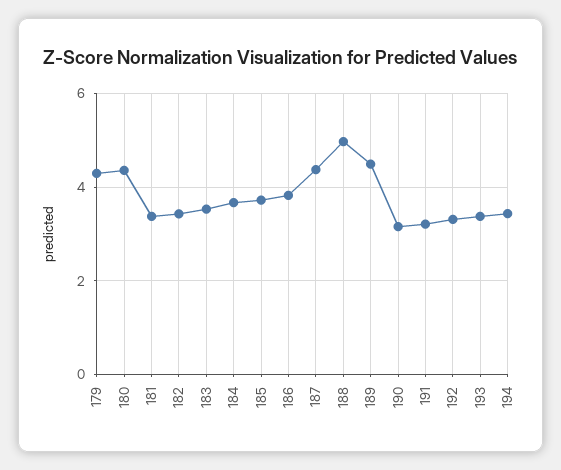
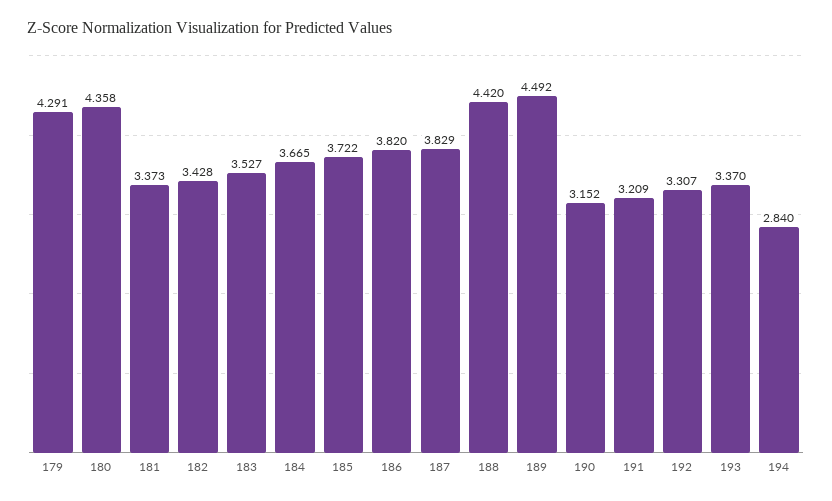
187: 4.4 -> 3.829
188: 5 -> 4.42
194: 3.4 -> 2.84

